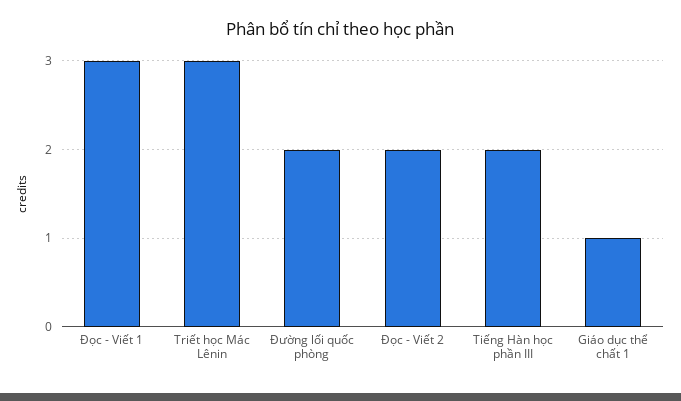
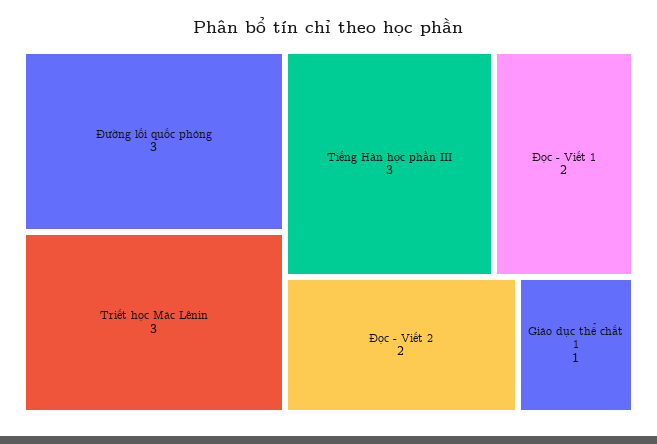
Đọc - Viết 1: 3 -> 2
Đường lối quốc phòng: 2 -> 3
Tiếng Hàn học phần III: 2 -> 3

